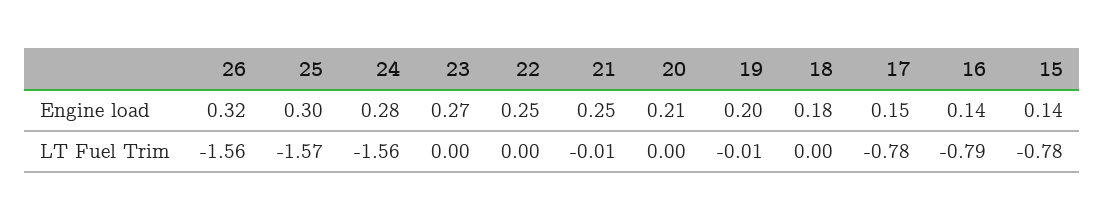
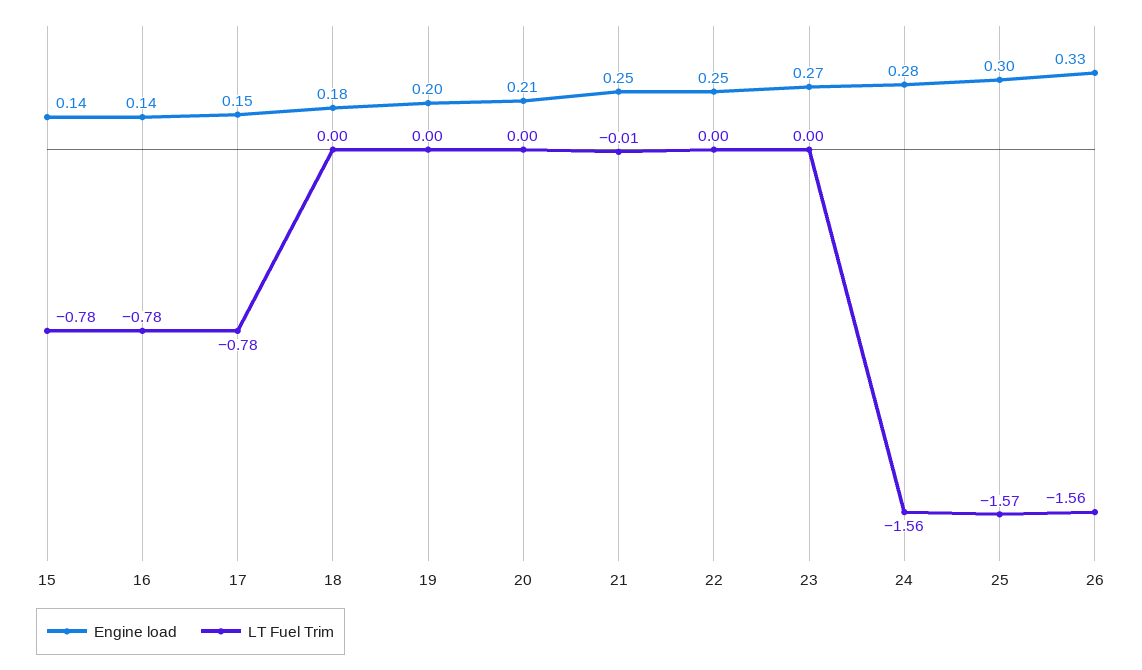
Engine load, 26: 0.32 -> 0.33
LT Fuel Trim, 19: -0.01 -> 0
LT Fuel Trim, 16: -0.79 -> -0.78

